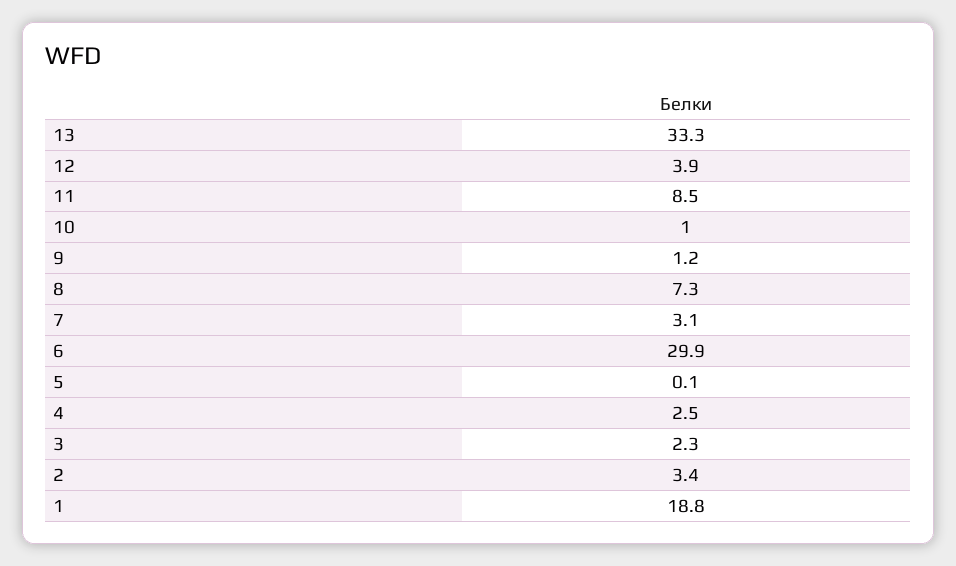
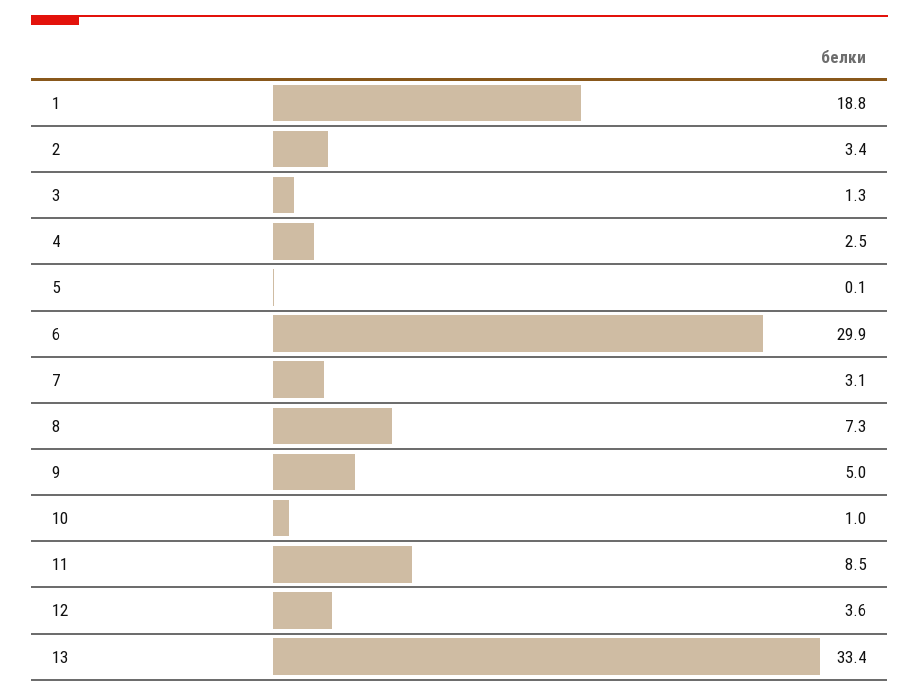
13: 33.3 -> 33.4
12: 3.9 -> 3.6
9: 1.2 -> 5
3: 2.3 -> 1.3

